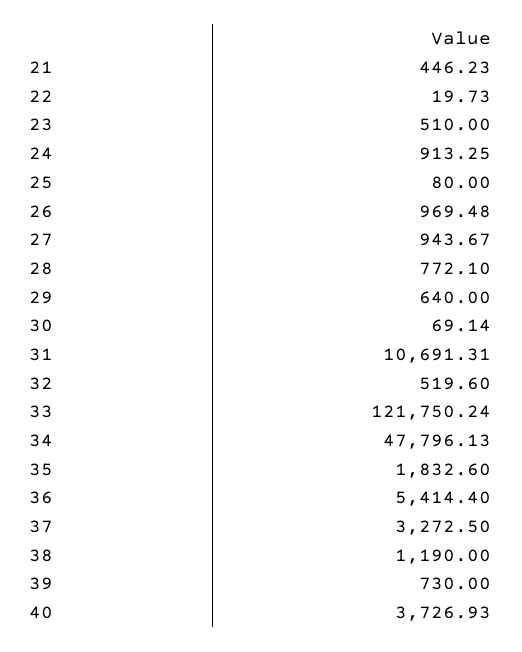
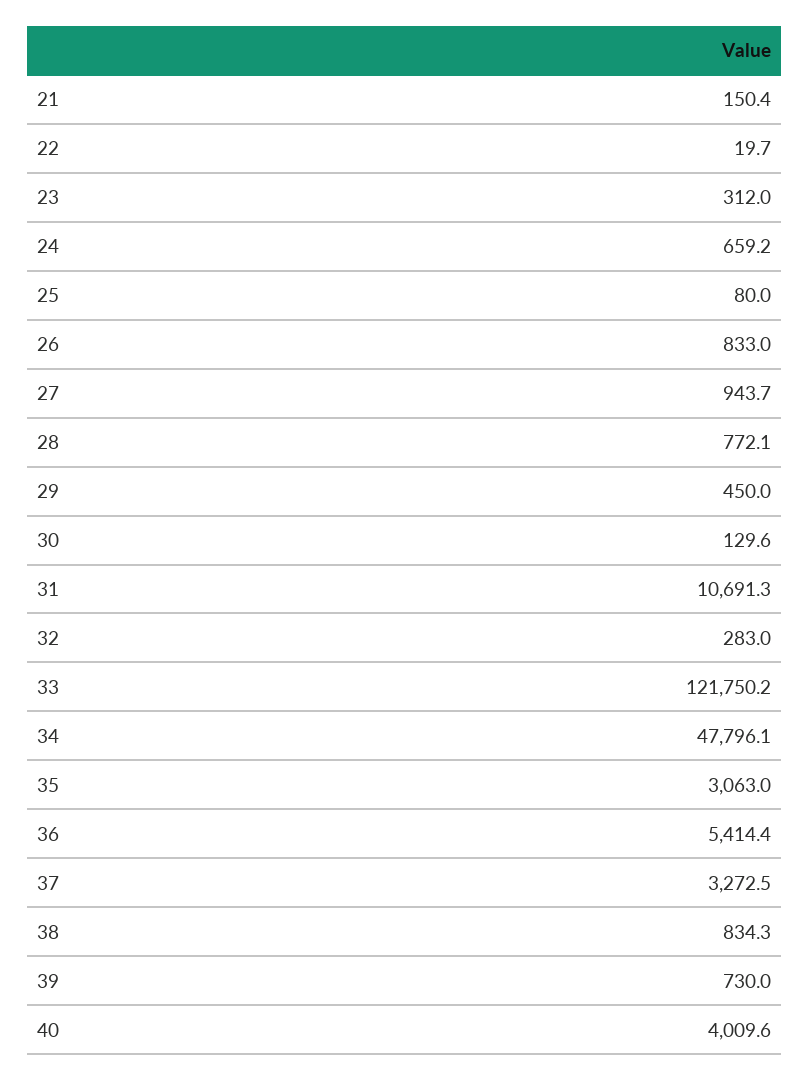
21: 446.23 -> 150.4
23: 510 -> 312
24: 913.25 -> 659.2
26: 969.48 -> 833
29: 640 -> 450
30: 69.14 -> 129.6
32: 519.6 -> 283
35: 1832.6 -> 3063
38: 1190 -> 834.3
40: 3726.93 -> 4009.6

